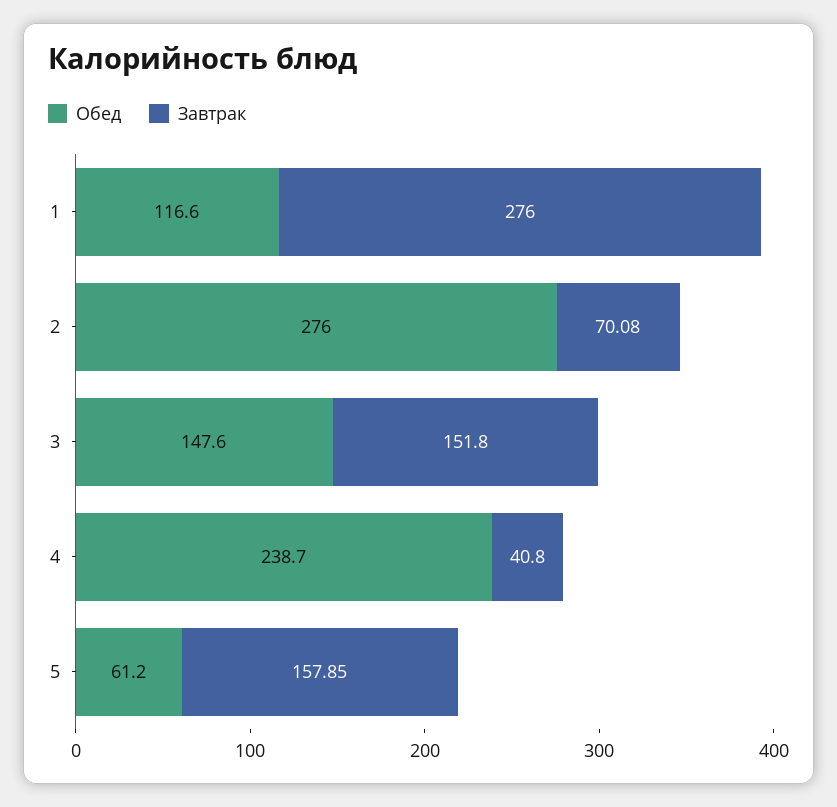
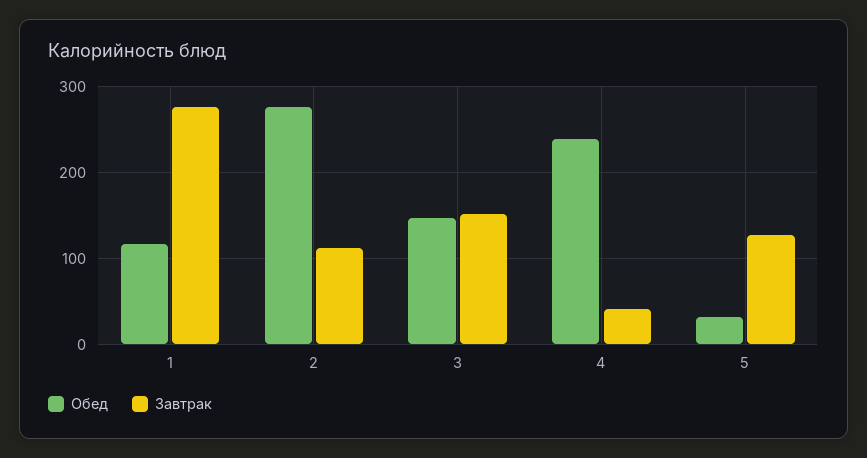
Завтрак, 2: 70.08 -> 110
Обед, 5: 61.2 -> 30
Завтрак, 5: 157.85 -> 130

